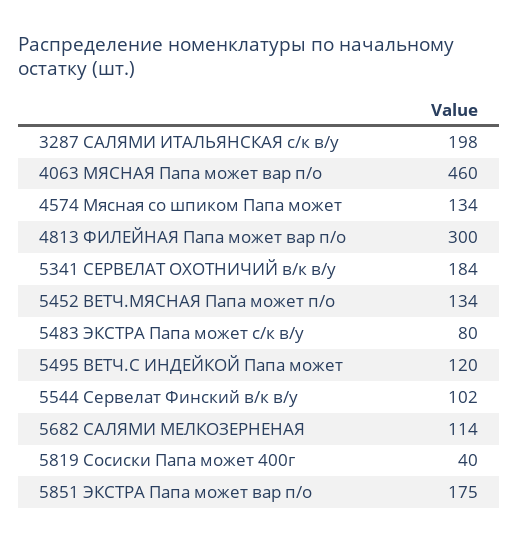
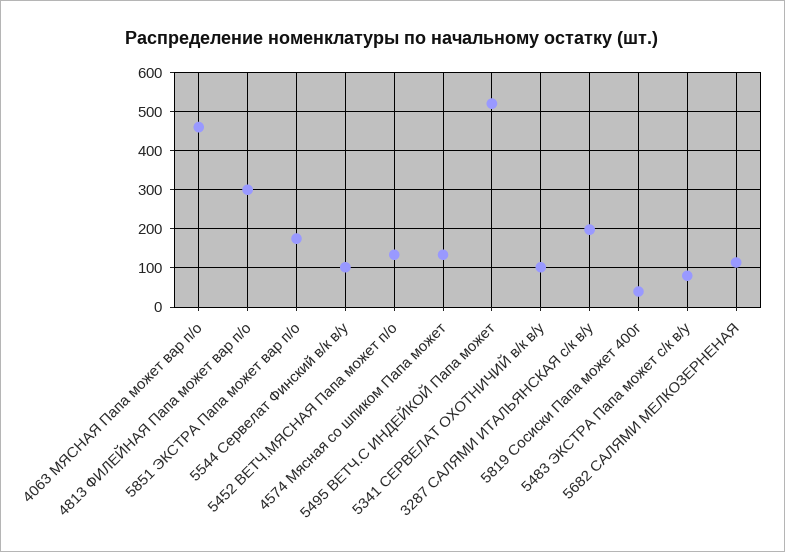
5341 СЕРВЕЛАТ ОХОТНИЧИЙ в/к в/у: 184 -> 100
5495 ВЕТЧ.С ИНДЕЙКОЙ Папа может: 120 -> 520

